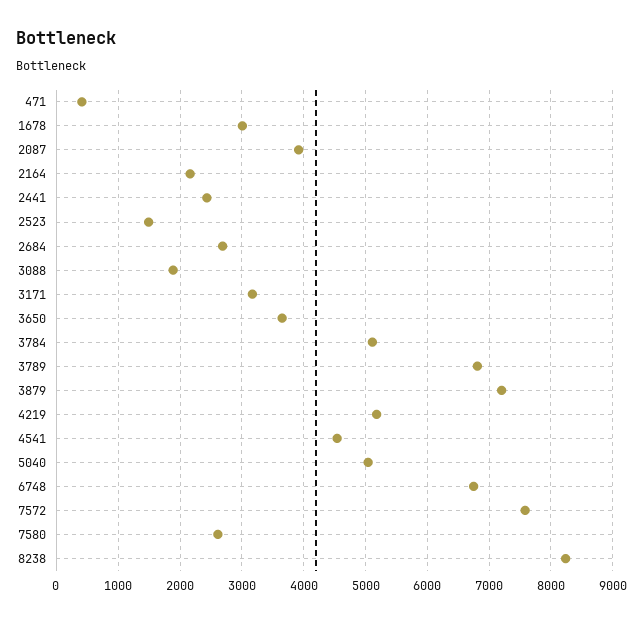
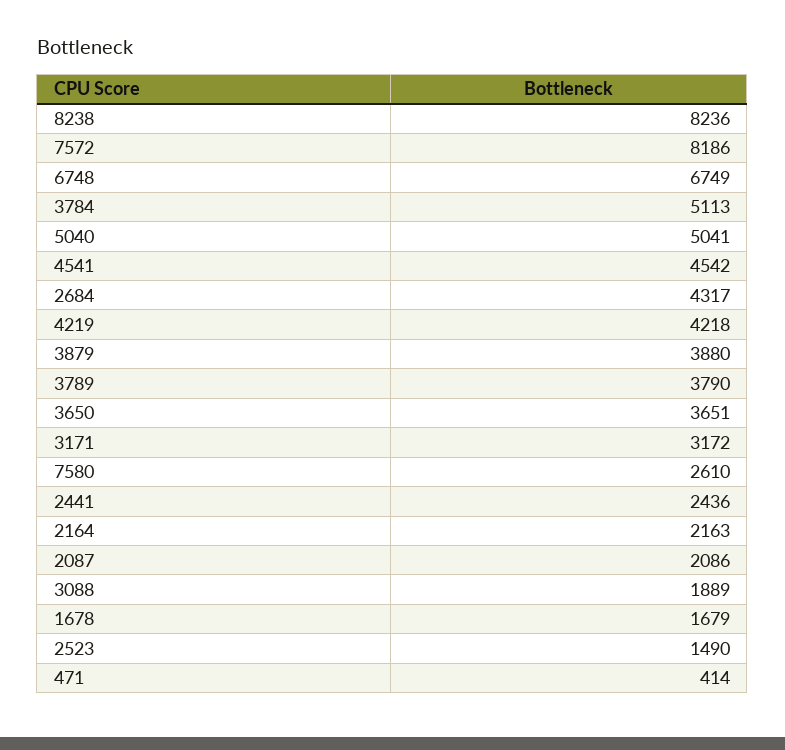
1678: 3000 -> 1679
2087: 3900 -> 2086
2684: 2700 -> 4317
3789: 6800 -> 3790
3879: 7200 -> 3880
4219: 5200 -> 4218
7572: 7600 -> 8186

